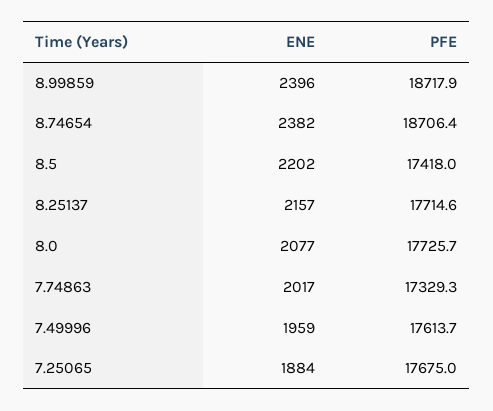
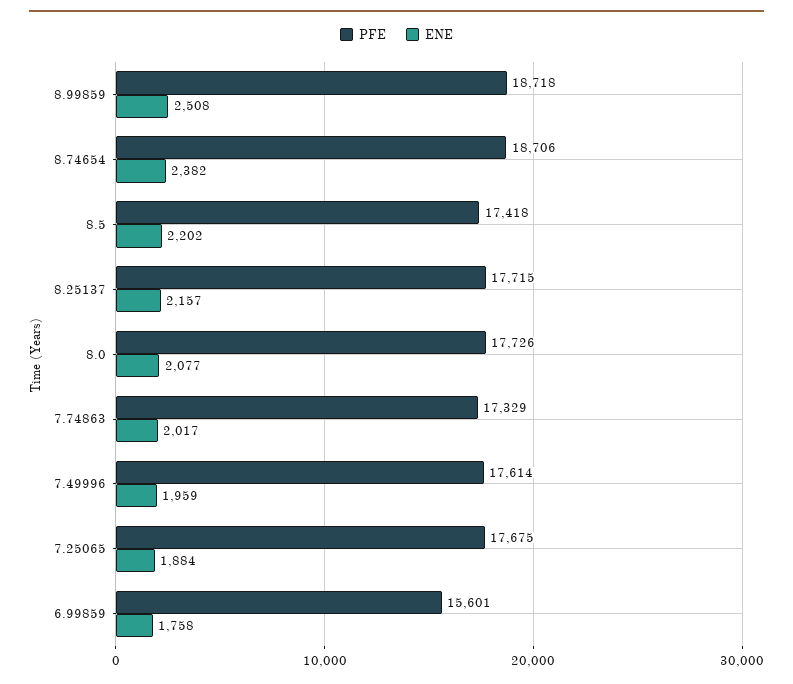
ENE, 8.99859: 2396 -> 2508
PFE, 6.99859: none -> 15601
ENE, 6.99859: none -> 1758

